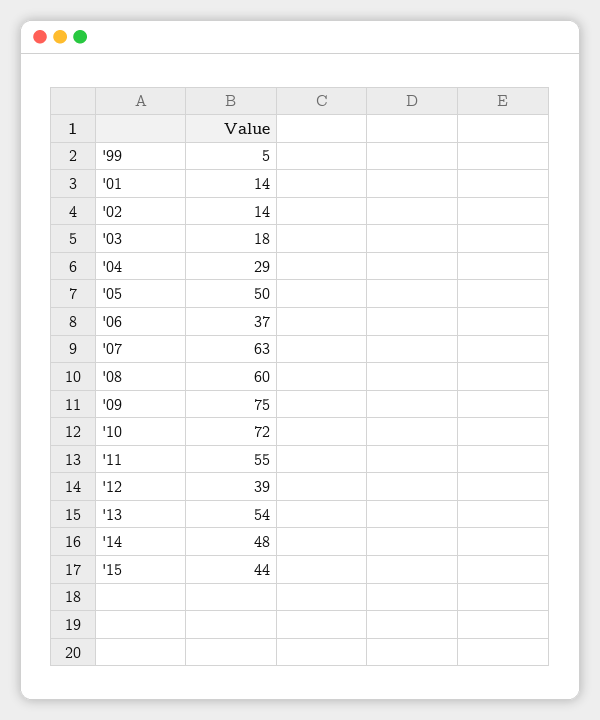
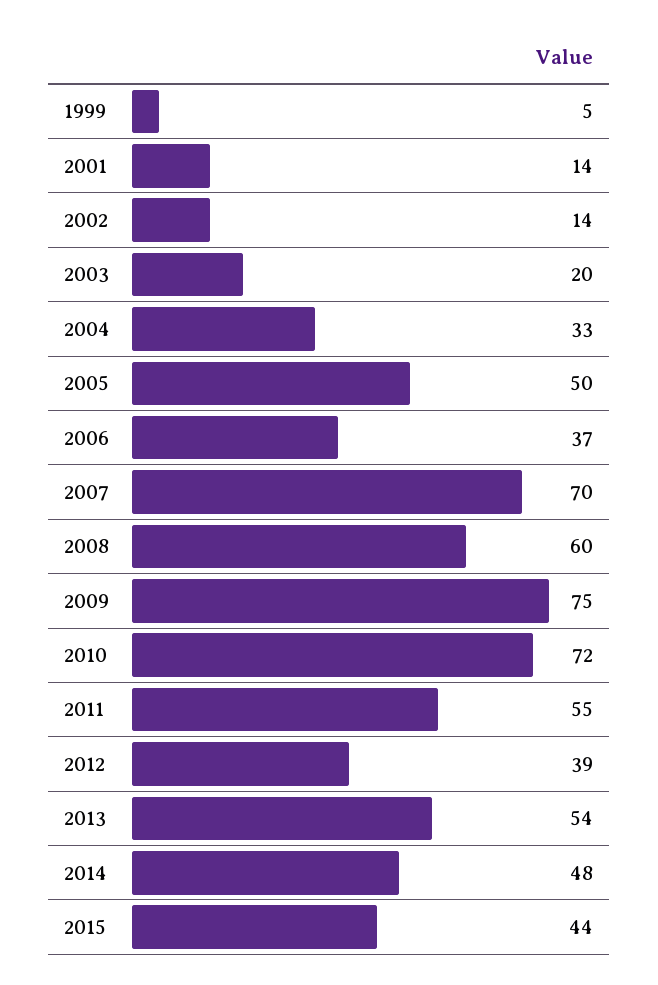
'03: 18 -> 20
'04: 29 -> 33
'07: 63 -> 70

